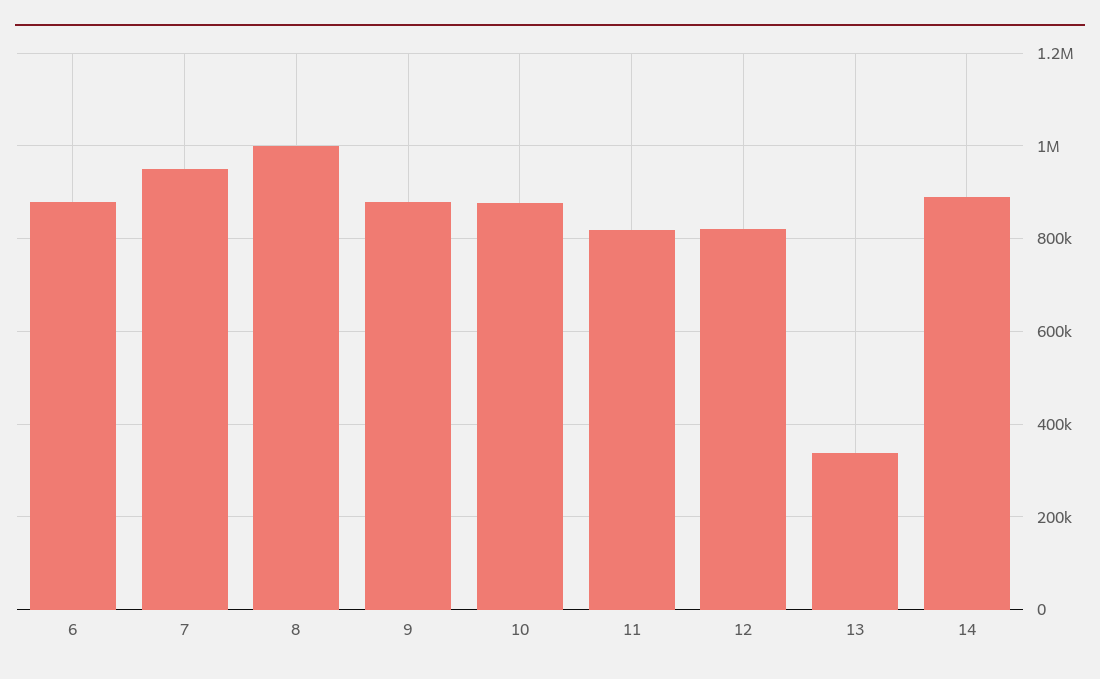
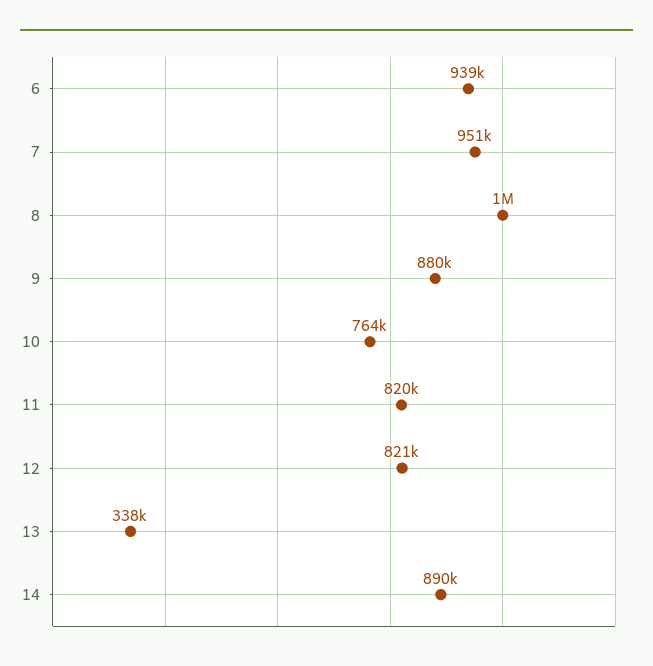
6: 880000 -> 939000
10: 880000 -> 764000

